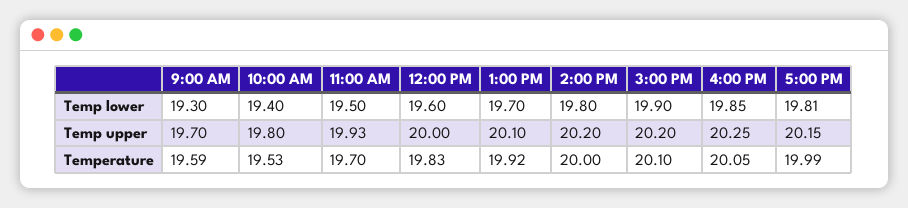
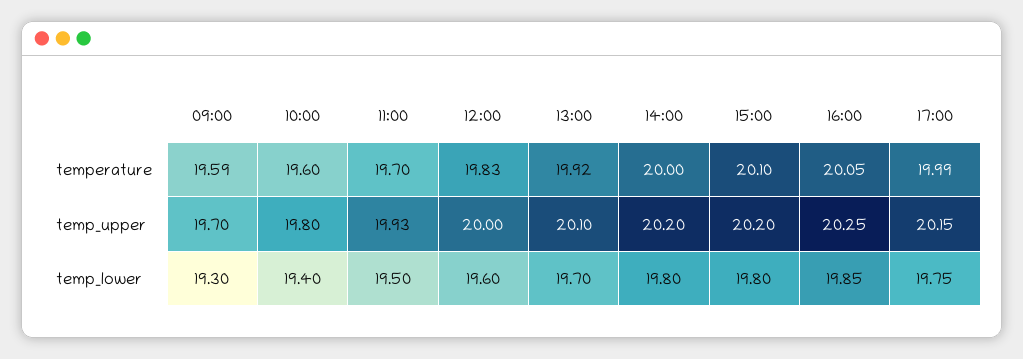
3:00 PM, Temp lower: 19.9 -> 19.8
5:00 PM, Temp lower: 19.81 -> 19.75
10:00 AM, Temperature: 19.53 -> 19.6

